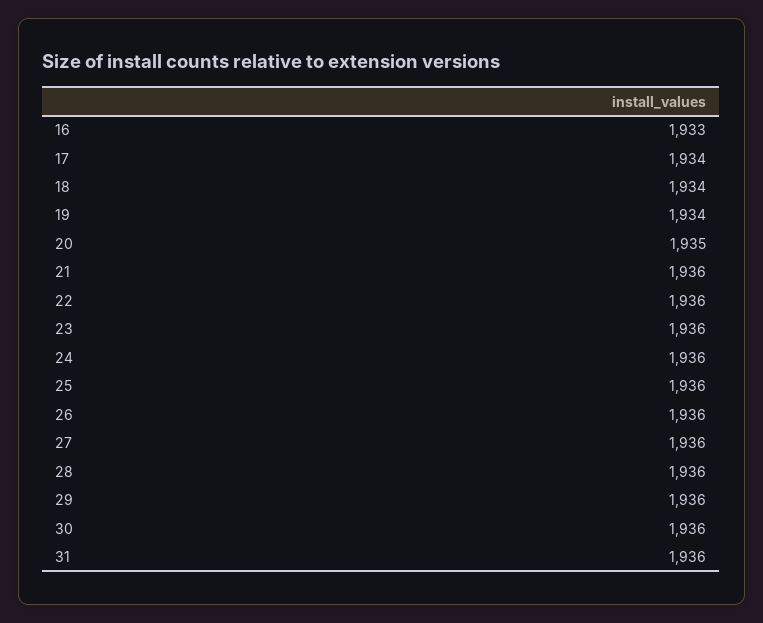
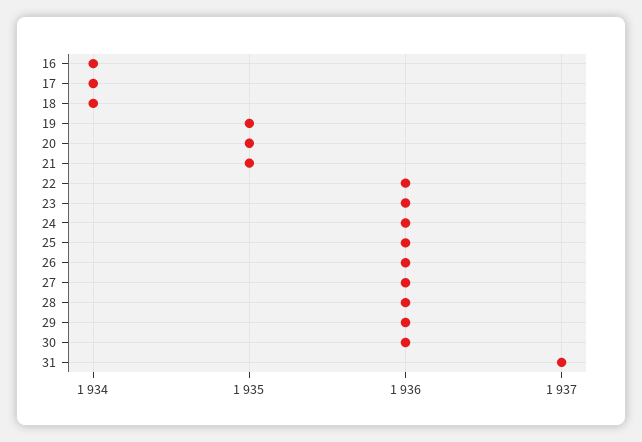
16: 1933 -> 1934
19: 1934 -> 1935
21: 1936 -> 1935
31: 1936 -> 1937

